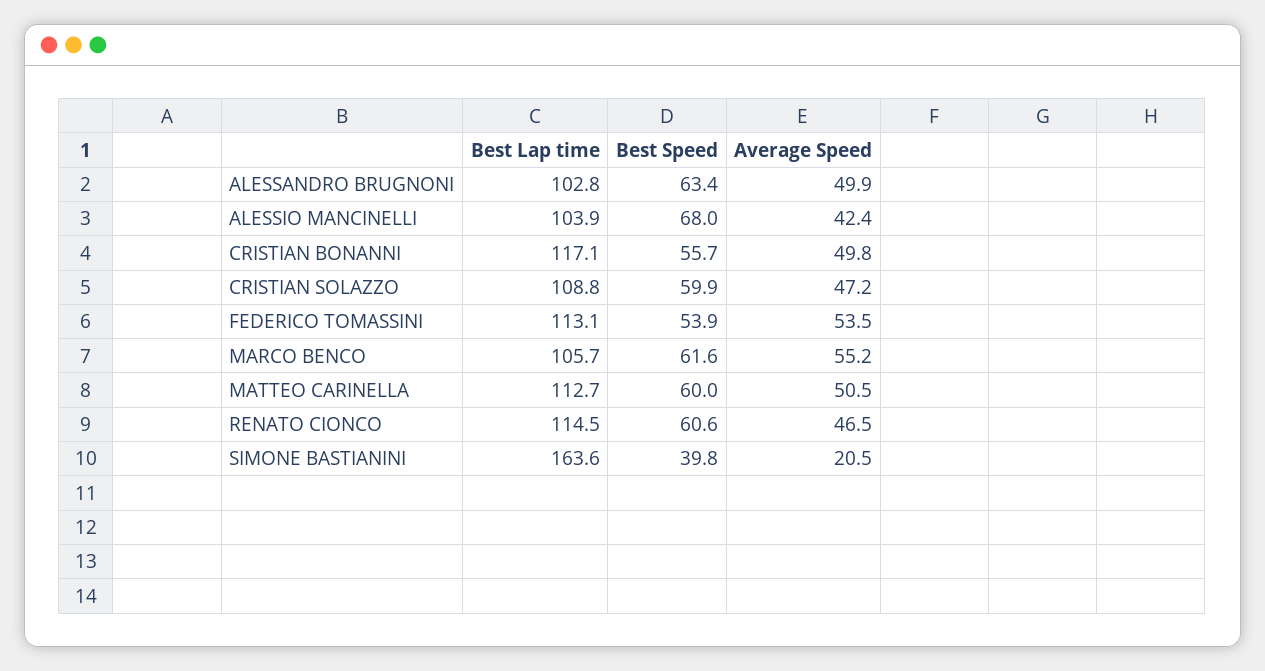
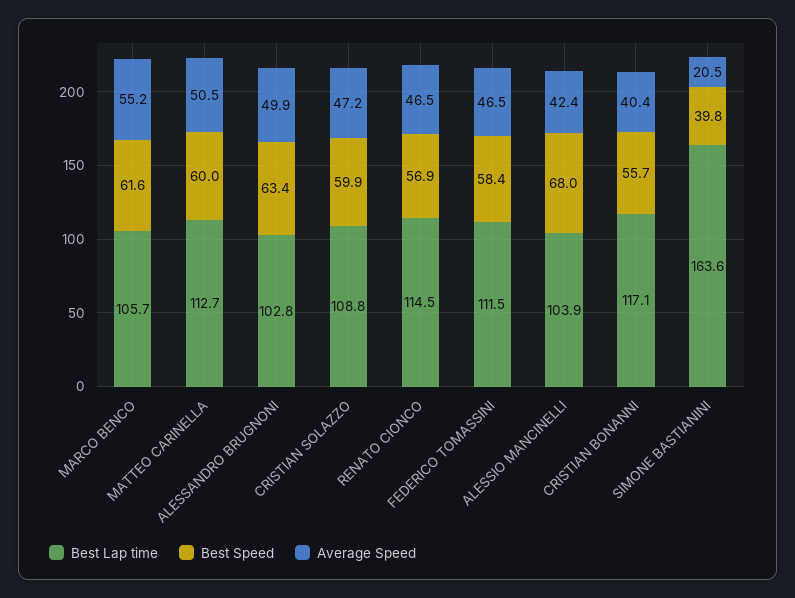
Average Speed, CRISTIAN BONANNI: 49.8 -> 40.4
Best Lap time, FEDERICO TOMASSINI: 113.1 -> 111.5
Best Speed, FEDERICO TOMASSINI: 53.9 -> 58.4
Average Speed, FEDERICO TOMASSINI: 53.5 -> 46.5
Best Speed, RENATO CIONCO: 60.6 -> 56.9

